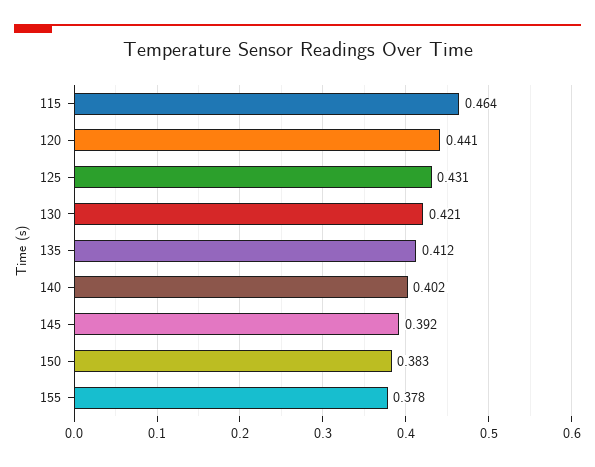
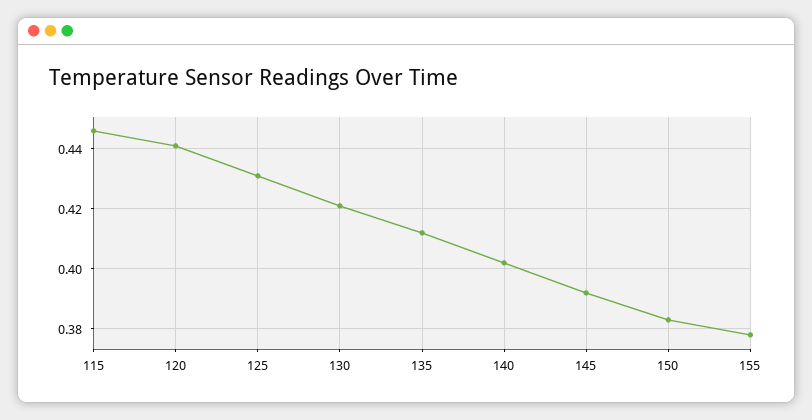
115: 0.464 -> 0.445

